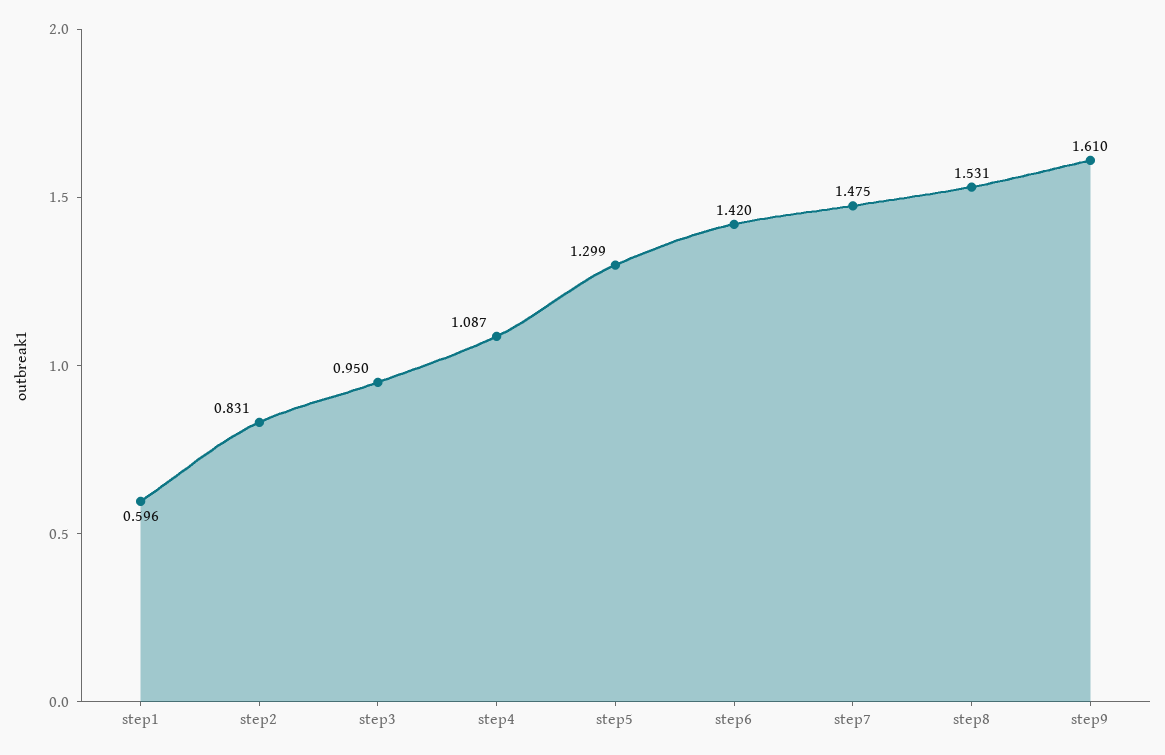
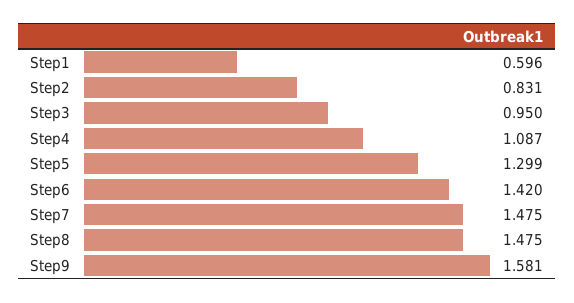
step8: 1.531 -> 1.475
step9: 1.61 -> 1.581

